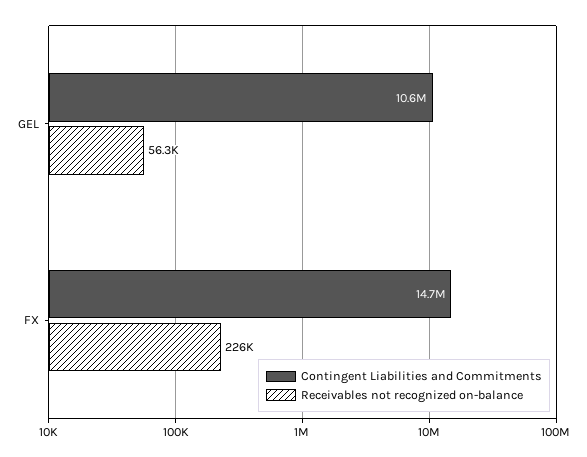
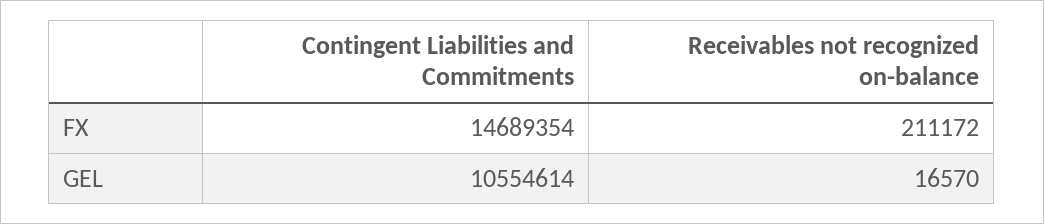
Receivables not recognized on-balance, GEL: 56300 -> 16570
Receivables not recognized on-balance, FX: 226000 -> 211172

